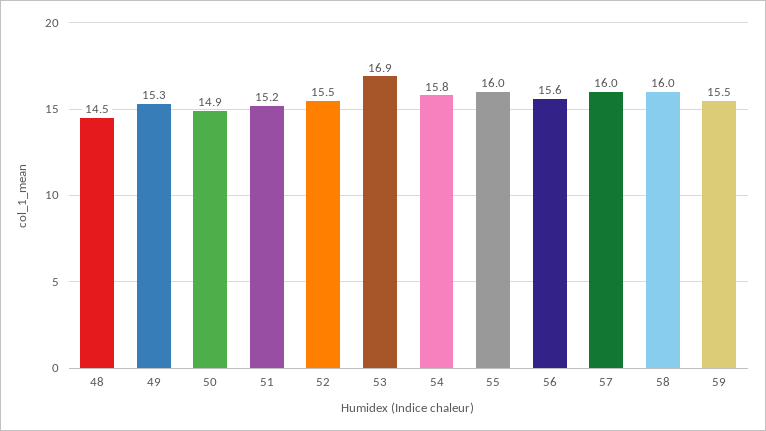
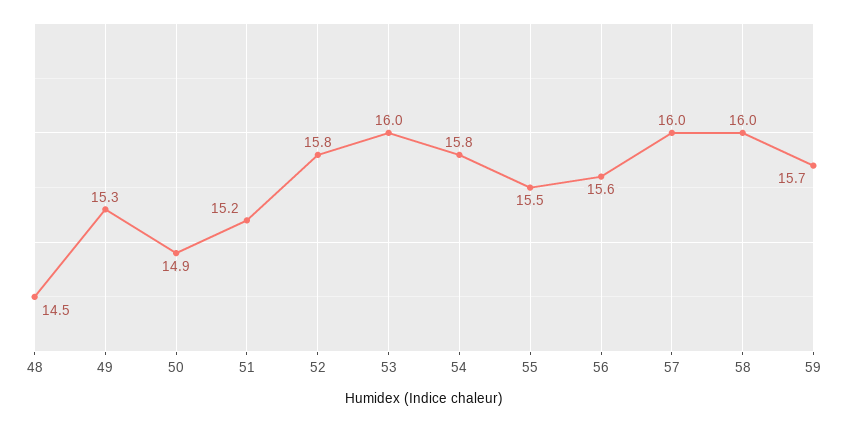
52: 15.5 -> 15.8
53: 16.9 -> 16
55: 16 -> 15.5
59: 15.5 -> 15.7

